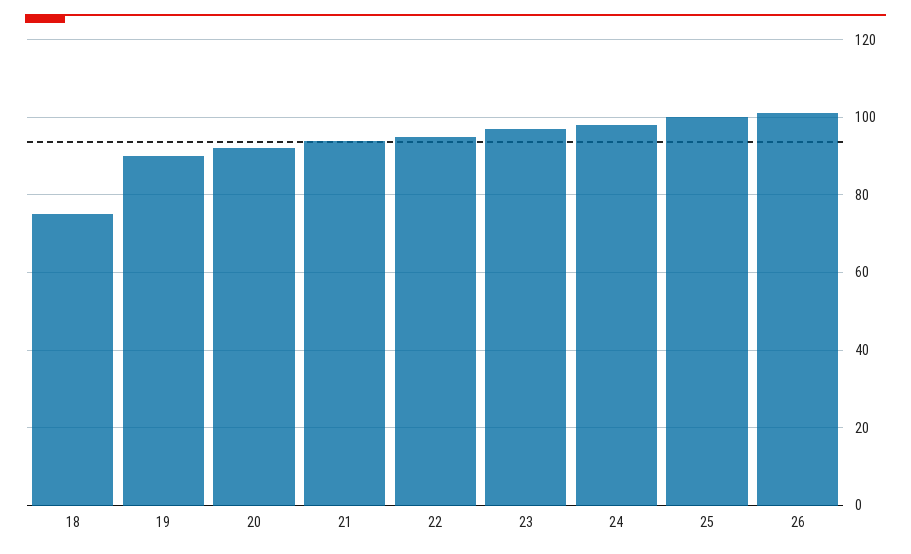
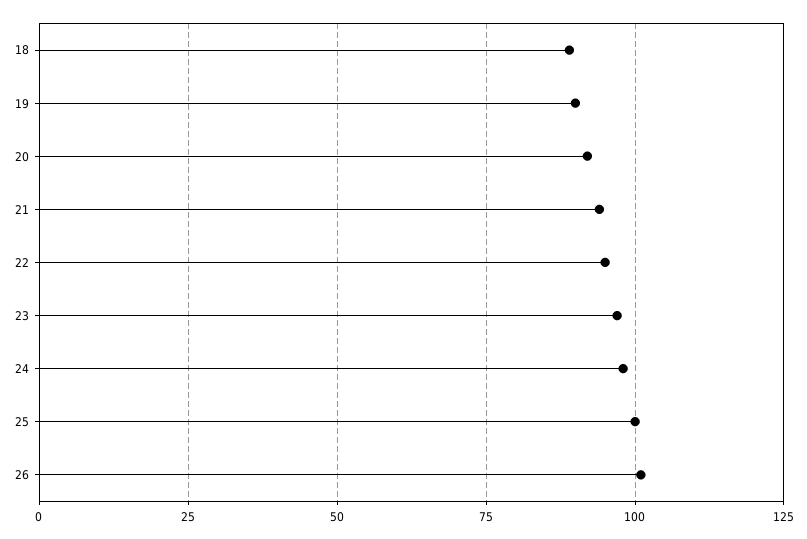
18: 75 -> 90

